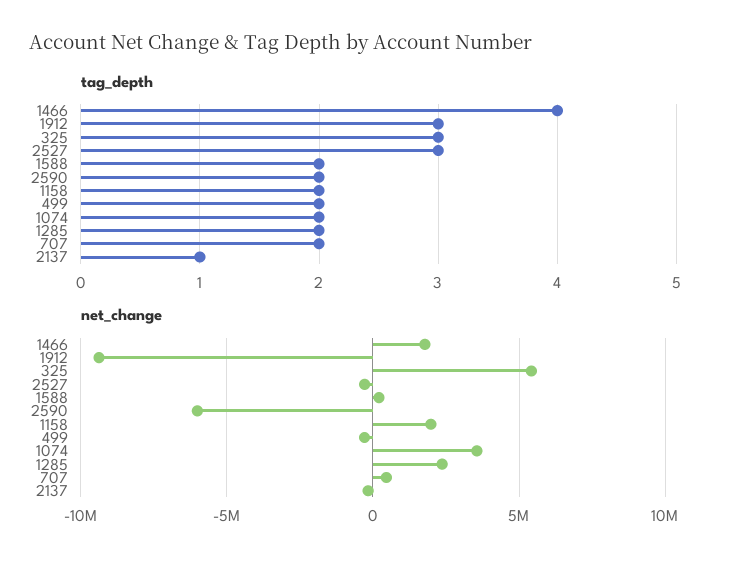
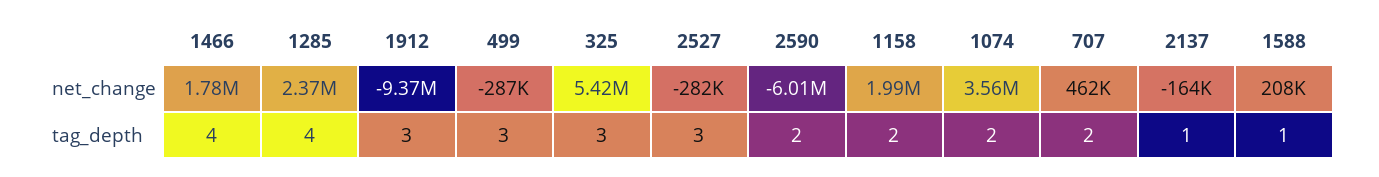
tag_depth, 1588: 2 -> 1
tag_depth, 499: 2 -> 3
tag_depth, 1285: 2 -> 4

